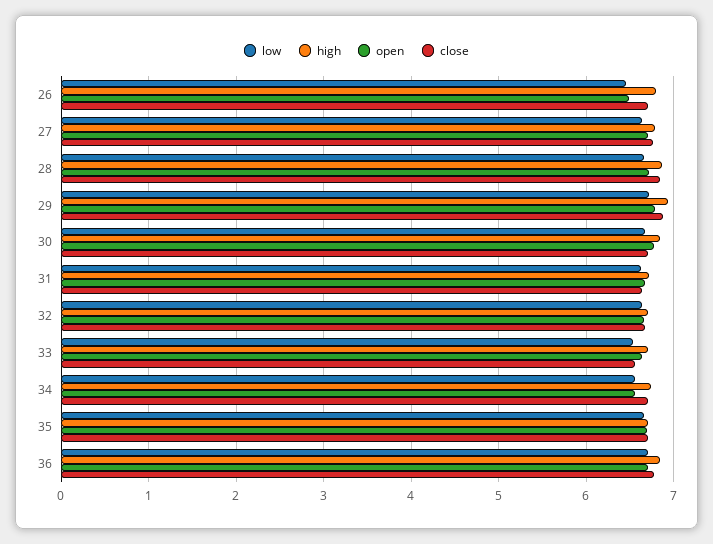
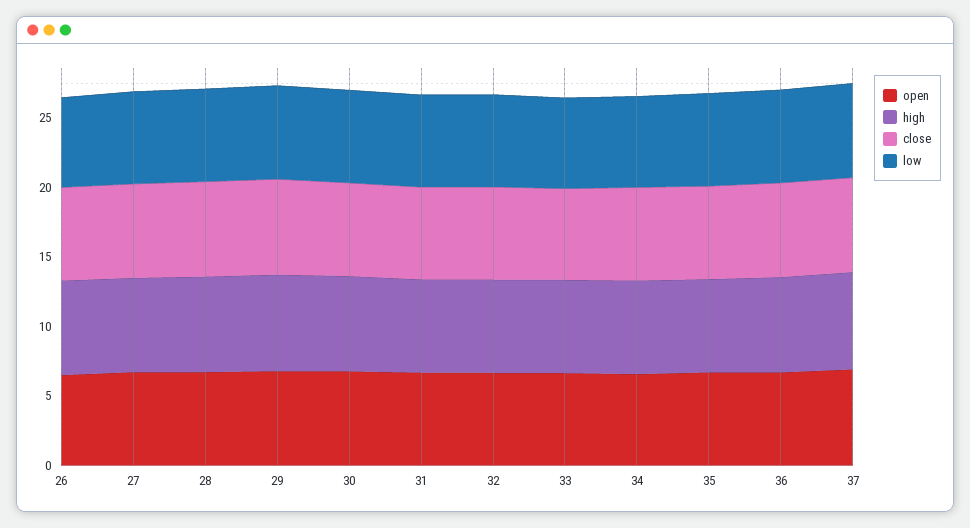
open, 37: none -> 7
high, 37: none -> 7
close, 37: none -> 7
low, 37: none -> 7

